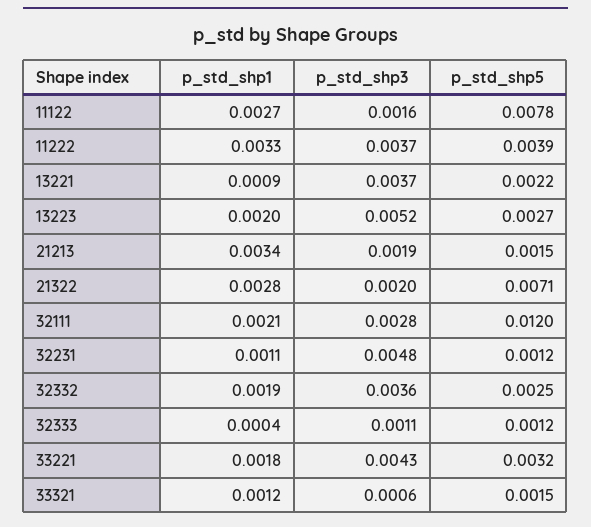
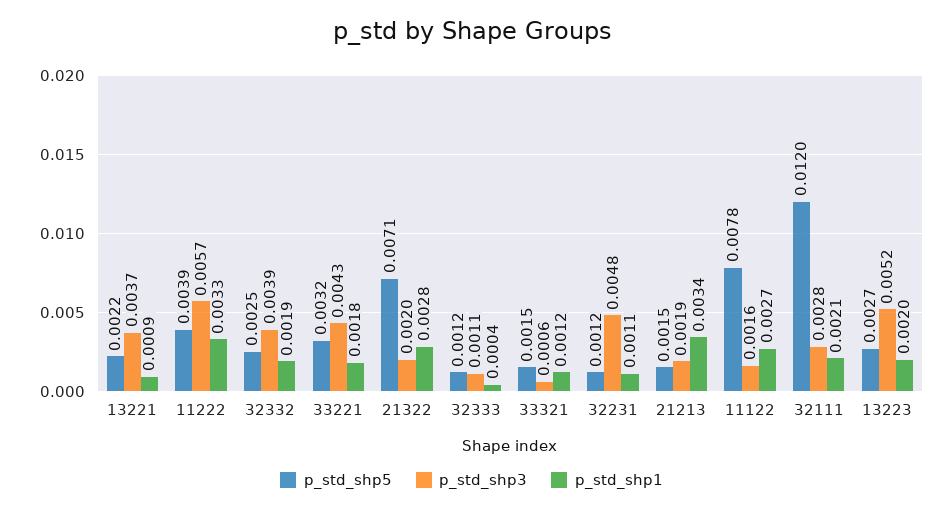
p_std_shp3, 11222: 0.0037 -> 0.0057
p_std_shp3, 32332: 0.0036 -> 0.0039

